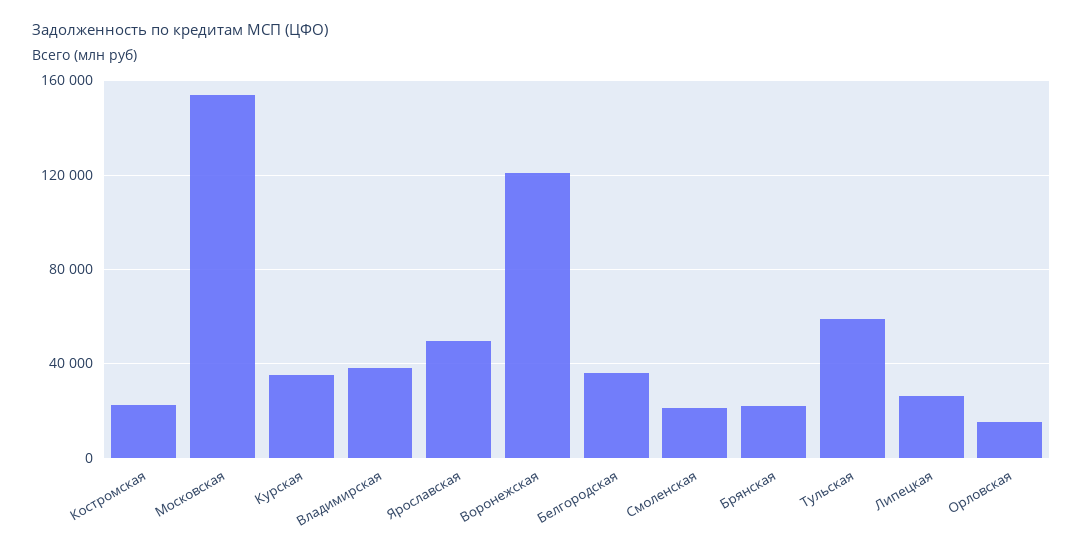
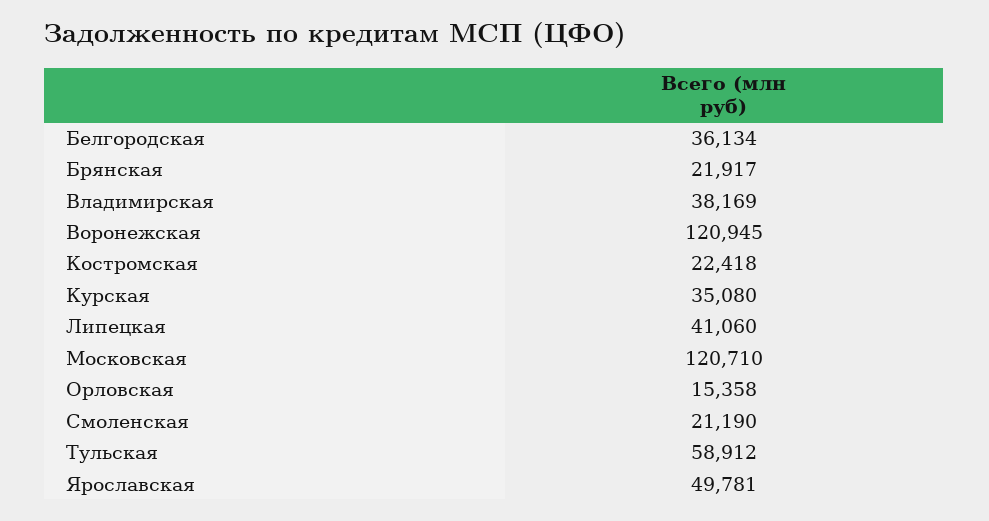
Московская: 155000 -> 120710
Липецкая: 25000 -> 41060

